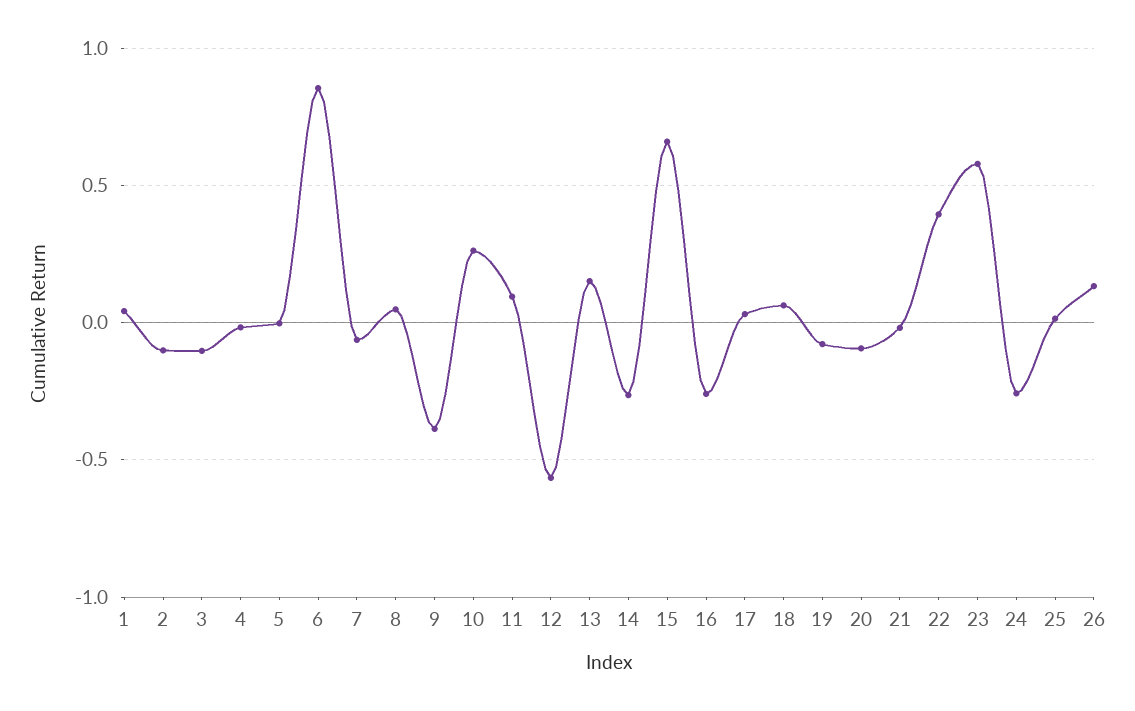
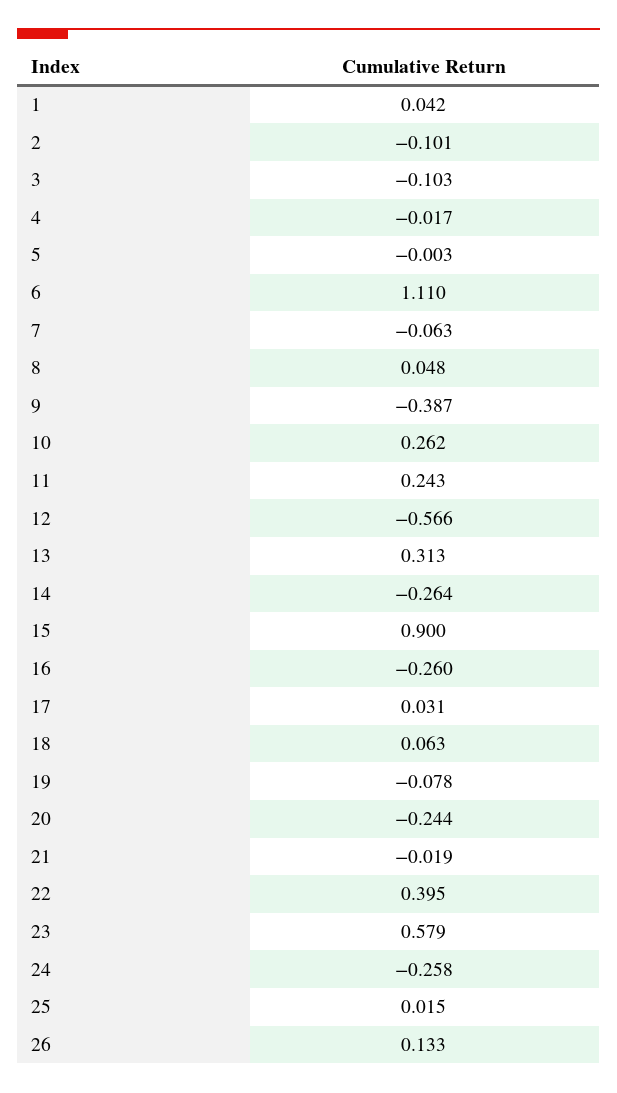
6: 0.85 -> 1.11
11: 0.1 -> 0.243
13: 0.15 -> 0.313
15: 0.65 -> 0.9
20: -0.1 -> -0.244

